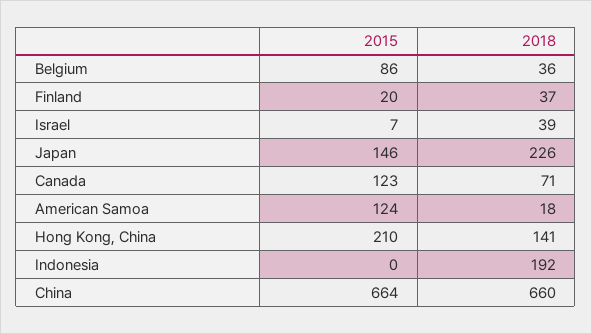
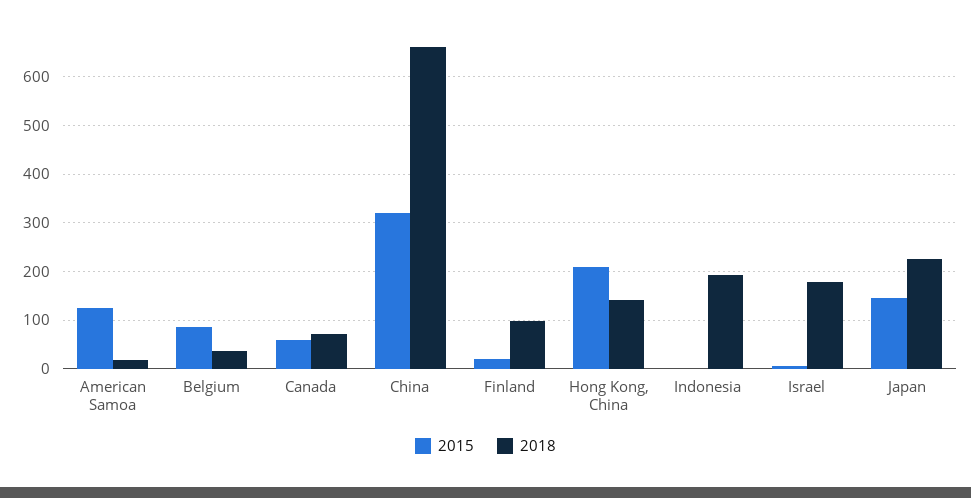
2018, Finland: 37 -> 100
2018, Israel: 39 -> 180
2015, Canada: 123 -> 60
2015, China: 664 -> 320

